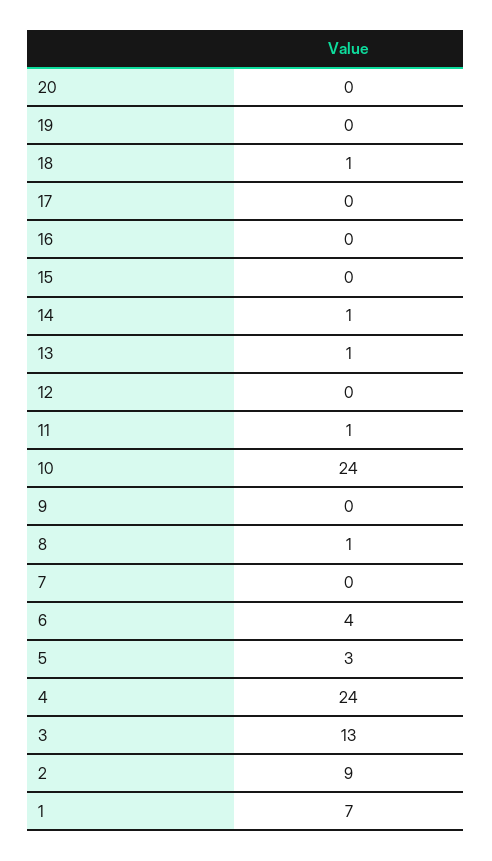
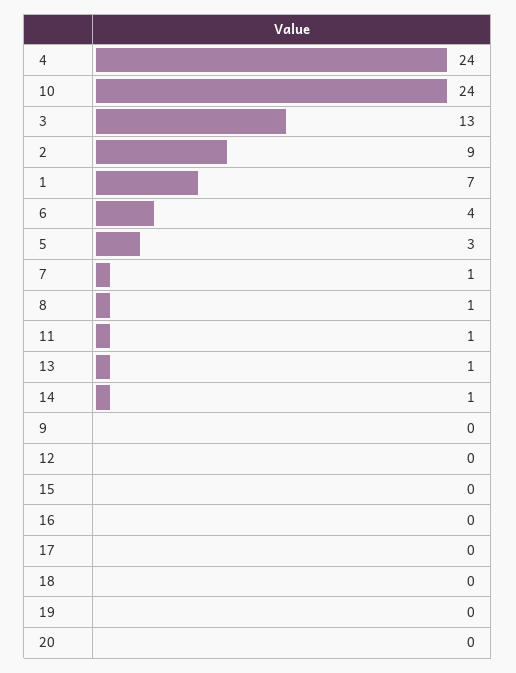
18: 1 -> 0
7: 0 -> 1

